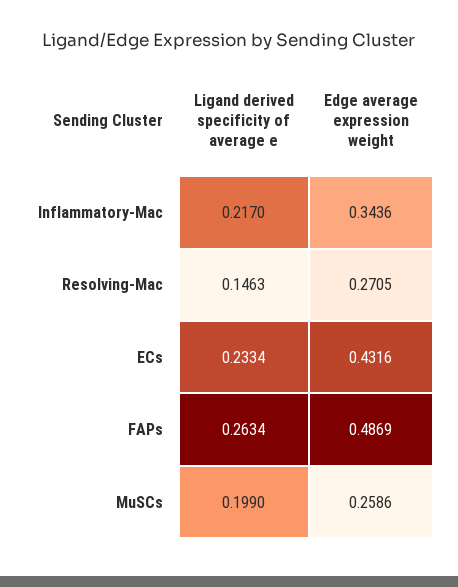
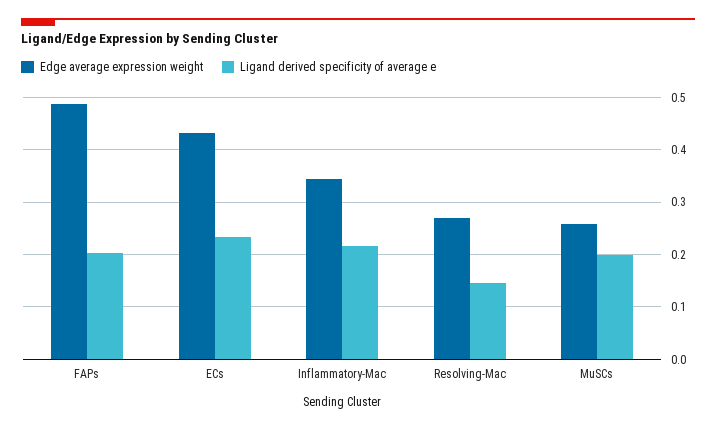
Ligand derived specificity of average e, FAPs: 0.2634 -> 0.2

